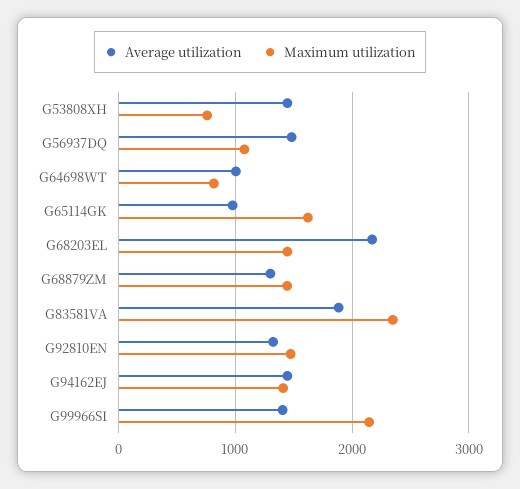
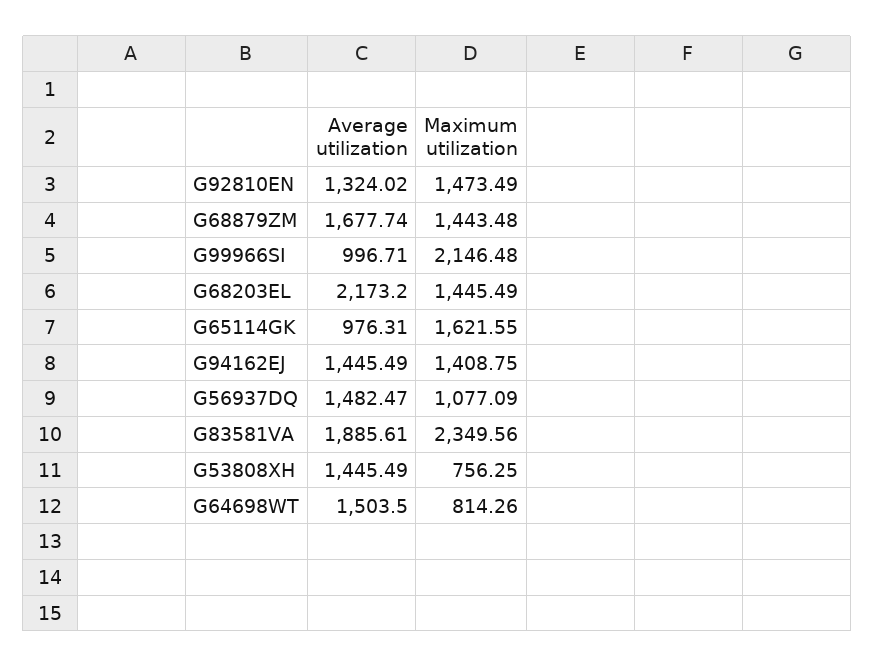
Average utilization, G64698WT: 1000 -> 1503.5
Average utilization, G68879ZM: 1300 -> 1677.74
Average utilization, G99966SI: 1400 -> 996.71

